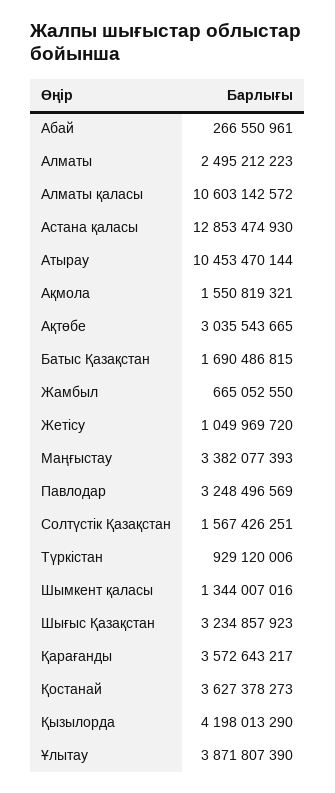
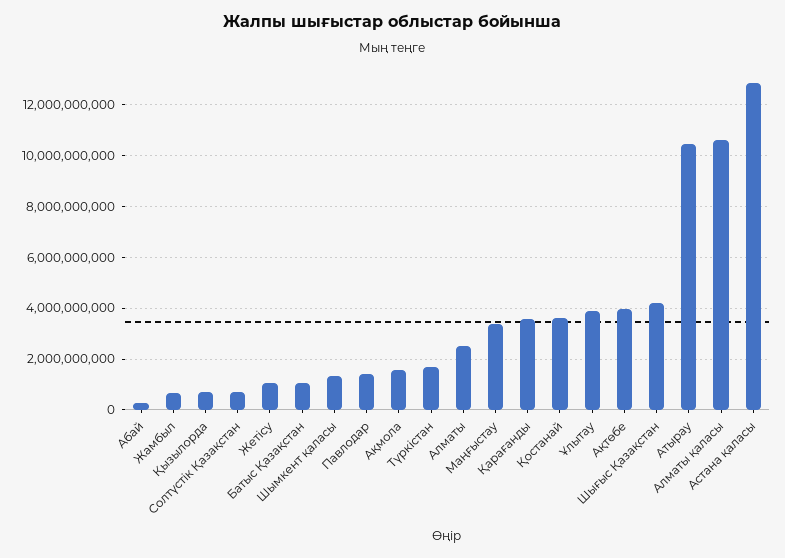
Ақтөбе: 3035543665 -> 4000000000
Батыс Қазақстан: 1690486815 -> 1000000000
Павлодар: 3248496569 -> 1500000000
Солтүстік Қазақстан: 1567426251 -> 750000000
Түркістан: 929120006 -> 1750000000
Шығыс Қазақстан: 3234857923 -> 4250000000
Қызылорда: 4198013290 -> 750000000

